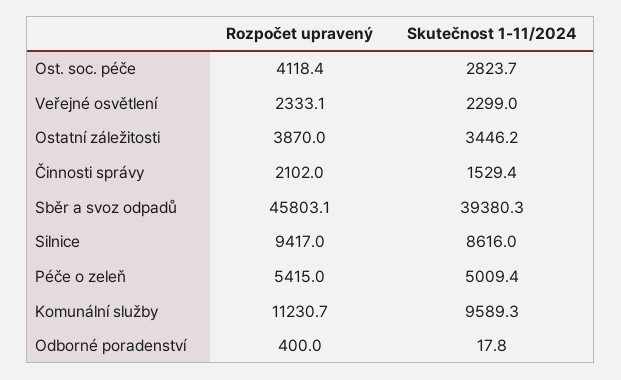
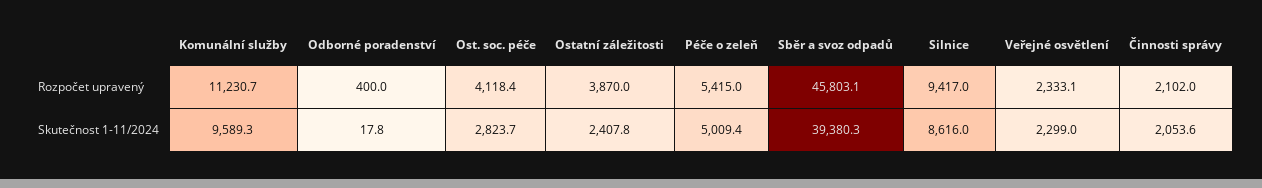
Skutečnost 1-11/2024, Ostatní záležitosti: 3446.2 -> 2407.8
Skutečnost 1-11/2024, Činnosti správy: 1529.4 -> 2053.6

